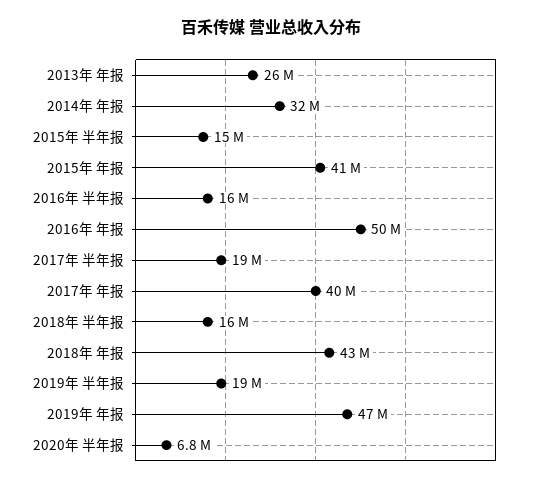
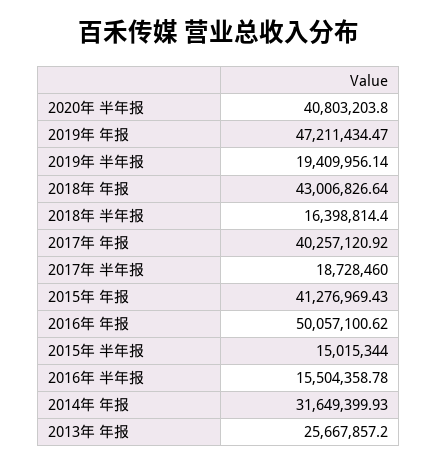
2020年 半年报: 6800000 -> 40803203.8

